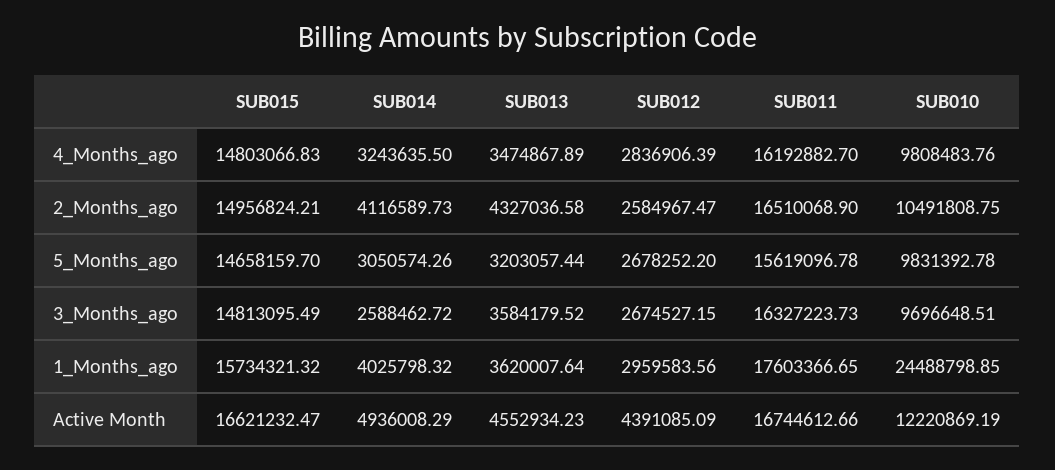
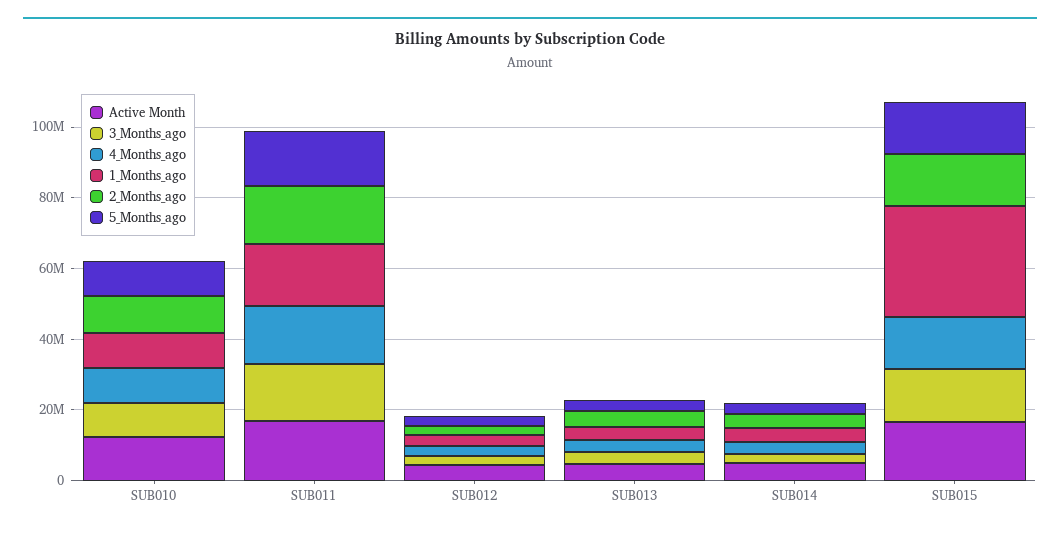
1_Months_ago, SUB015: 15734321.32 -> 30000000
1_Months_ago, SUB010: 24488798.85 -> 10000000

